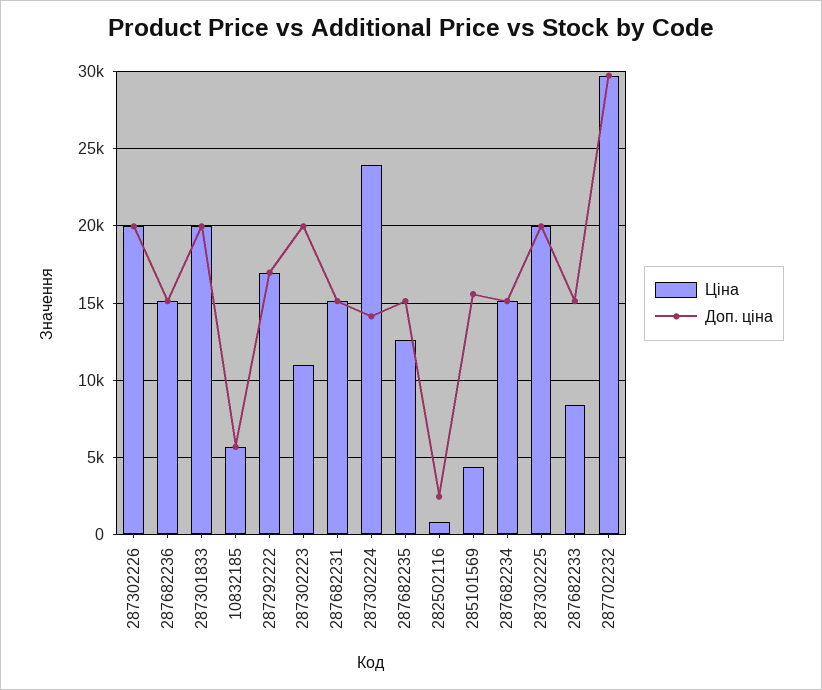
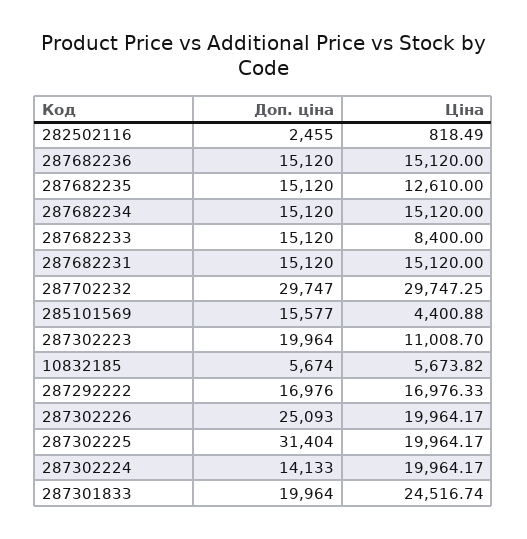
Доп. ціна, 287302226: 20000 -> 25093
Ціна, 287301833: 20000 -> 24516.74
Ціна, 287302224: 24000 -> 19964.17
Доп. ціна, 287302225: 20000 -> 31404

